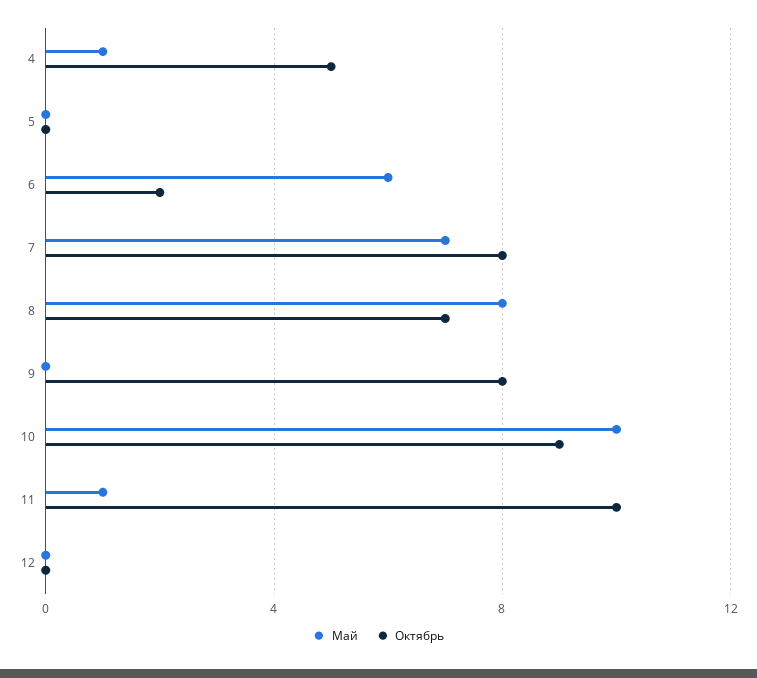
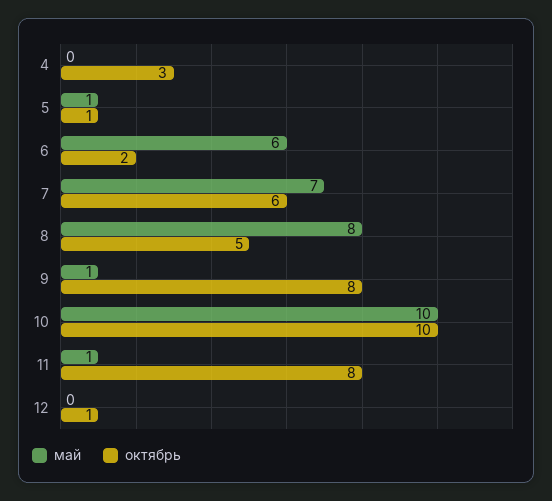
Май, 4: 1 -> 0
Октябрь, 4: 5 -> 3
Май, 5: 0 -> 1
Октябрь, 5: 0 -> 1
Октябрь, 7: 8 -> 6
Октябрь, 8: 7 -> 5
Май, 9: 0 -> 1
Октябрь, 10: 9 -> 10
Октябрь, 11: 10 -> 8
Октябрь, 12: 0 -> 1

